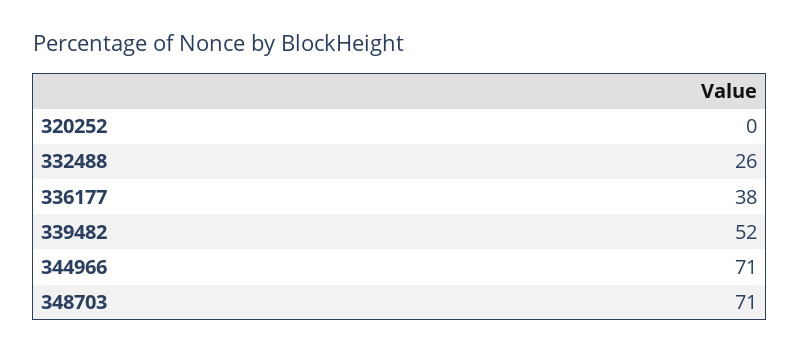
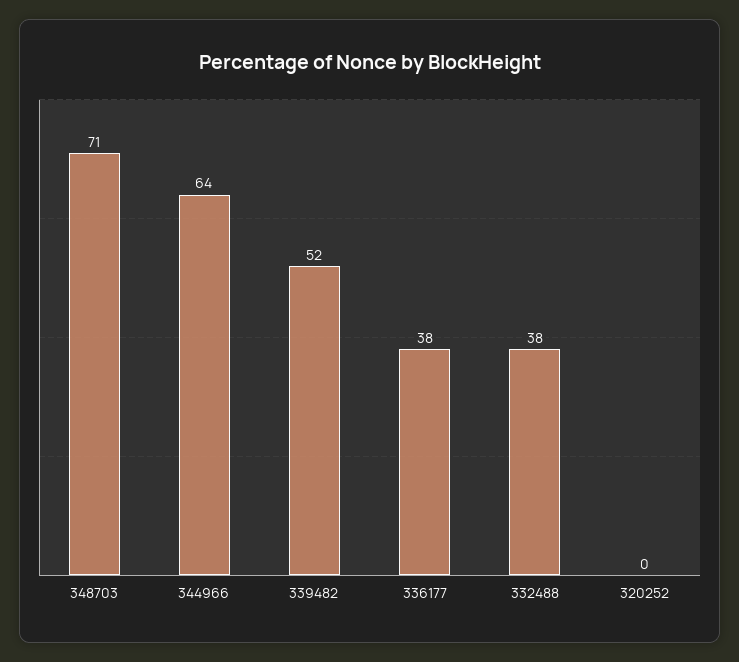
332488: 26 -> 38
344966: 71 -> 64

